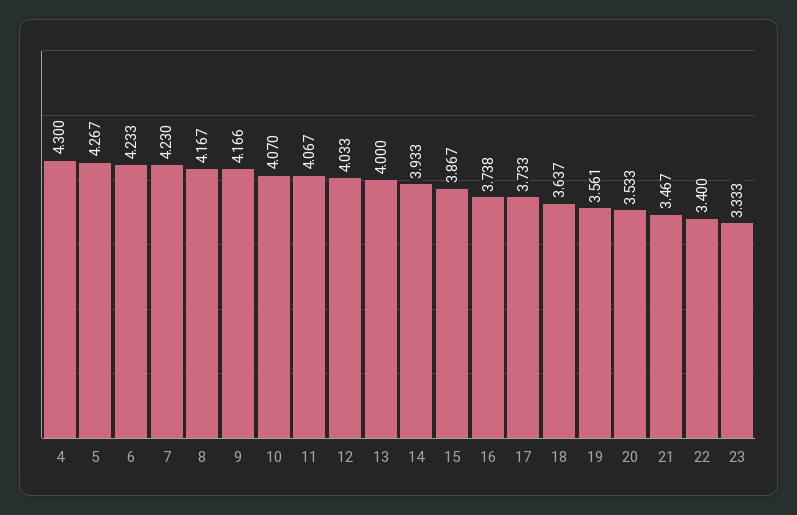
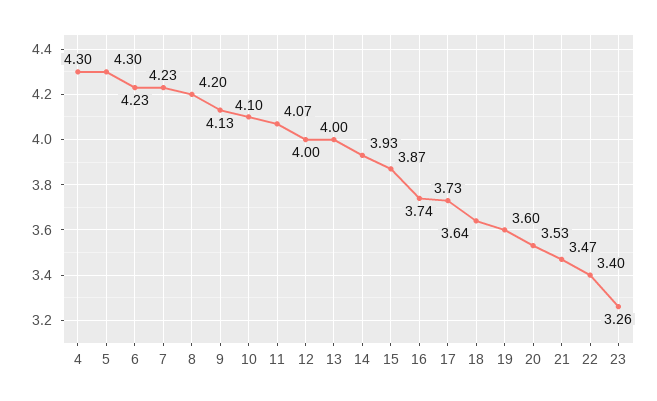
5: 4.267 -> 4.3
8: 4.167 -> 4.2
9: 4.166 -> 4.13
10: 4.07 -> 4.1
12: 4.033 -> 4
19: 3.561 -> 3.6
23: 3.333 -> 3.26

